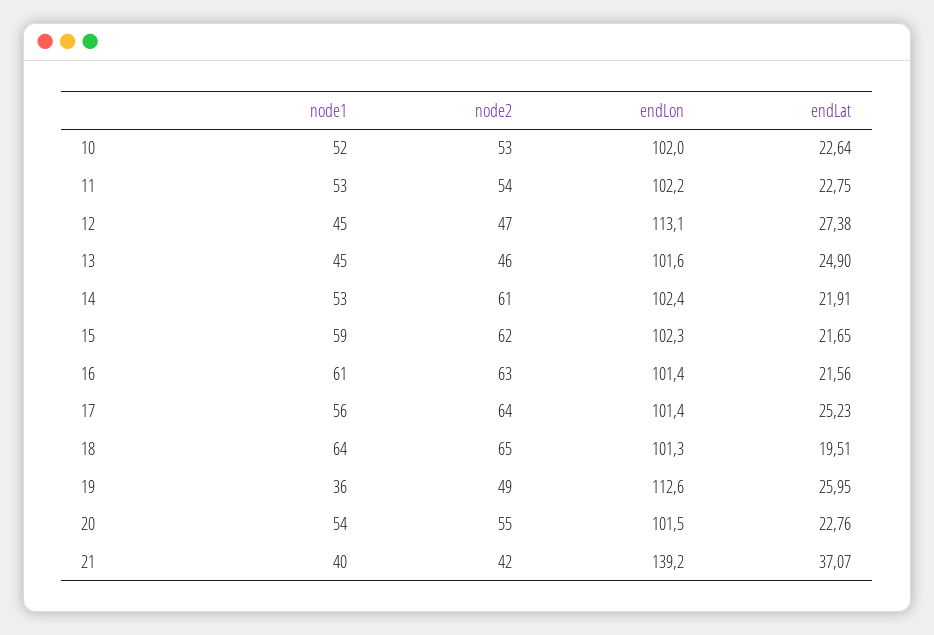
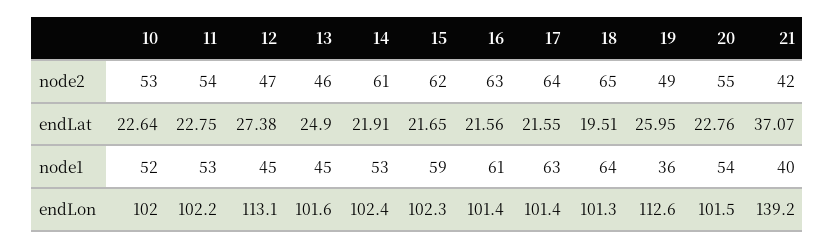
node1, 17: 56 -> 63
endLat, 17: 25.23 -> 21.55

